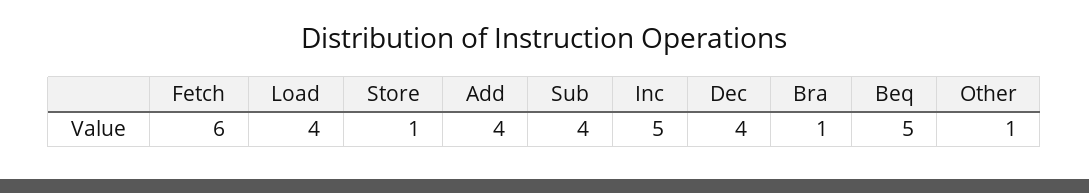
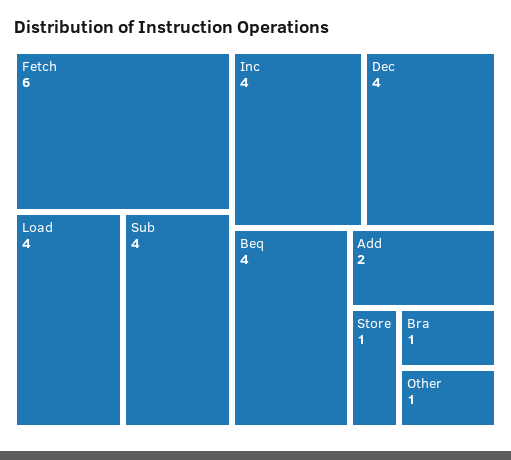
Add: 4 -> 2
Inc: 5 -> 4
Beq: 5 -> 4

